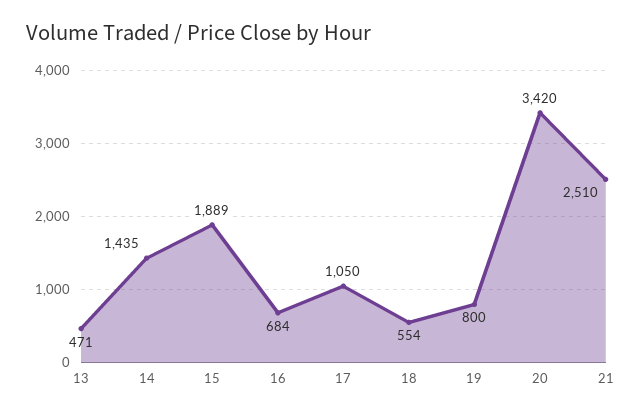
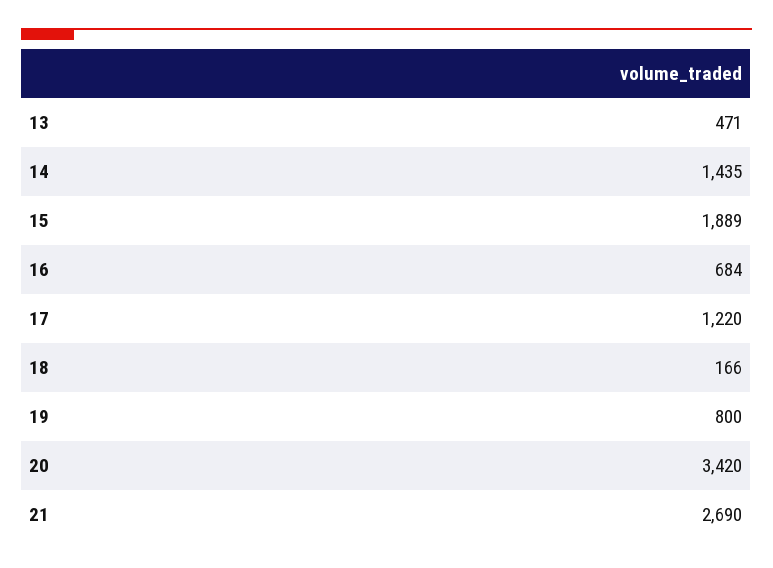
17: 1050 -> 1220
18: 554 -> 166
21: 2510 -> 2690

